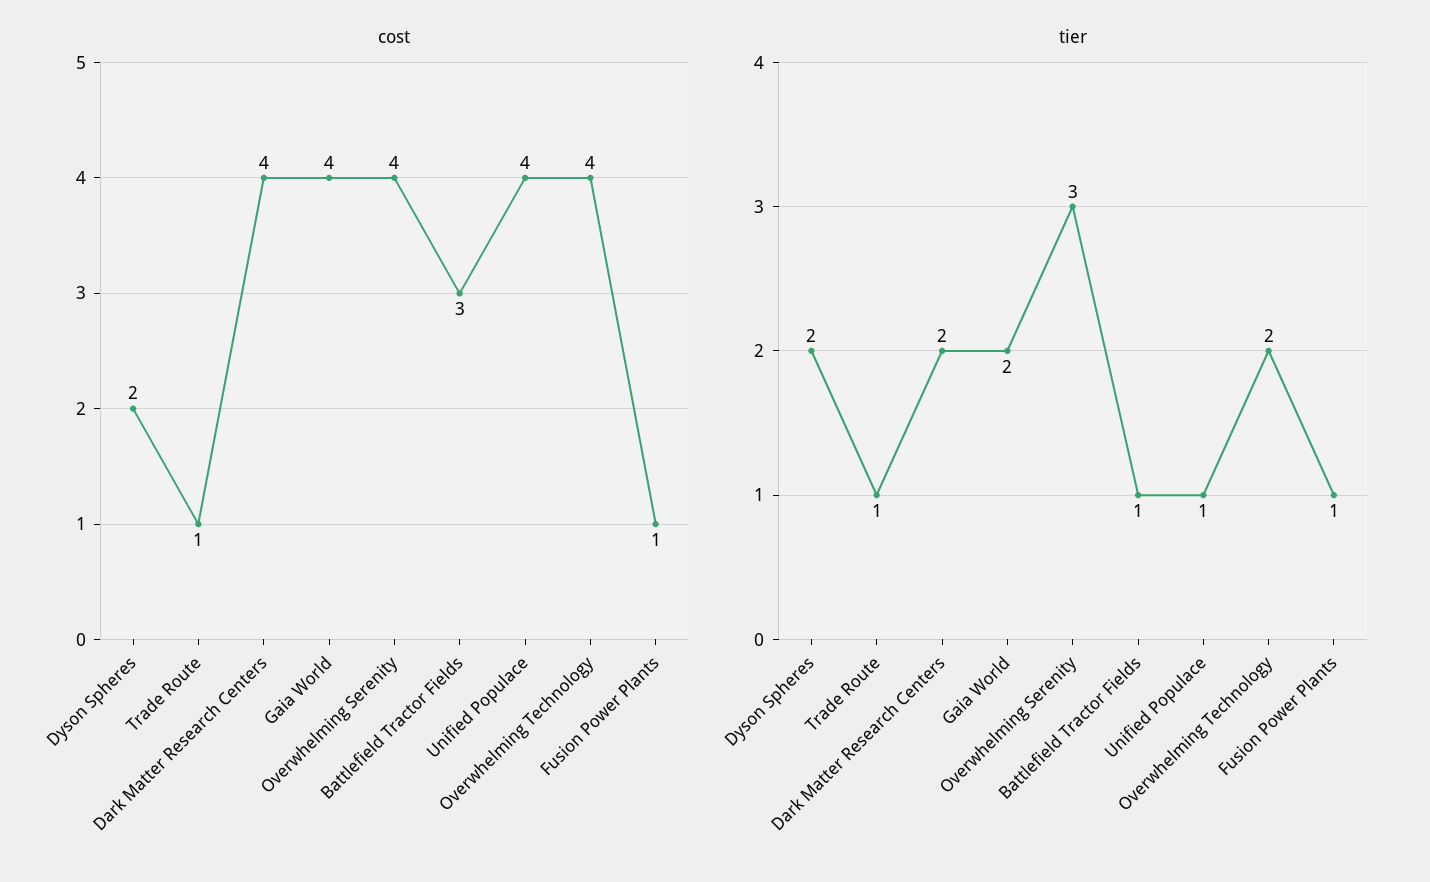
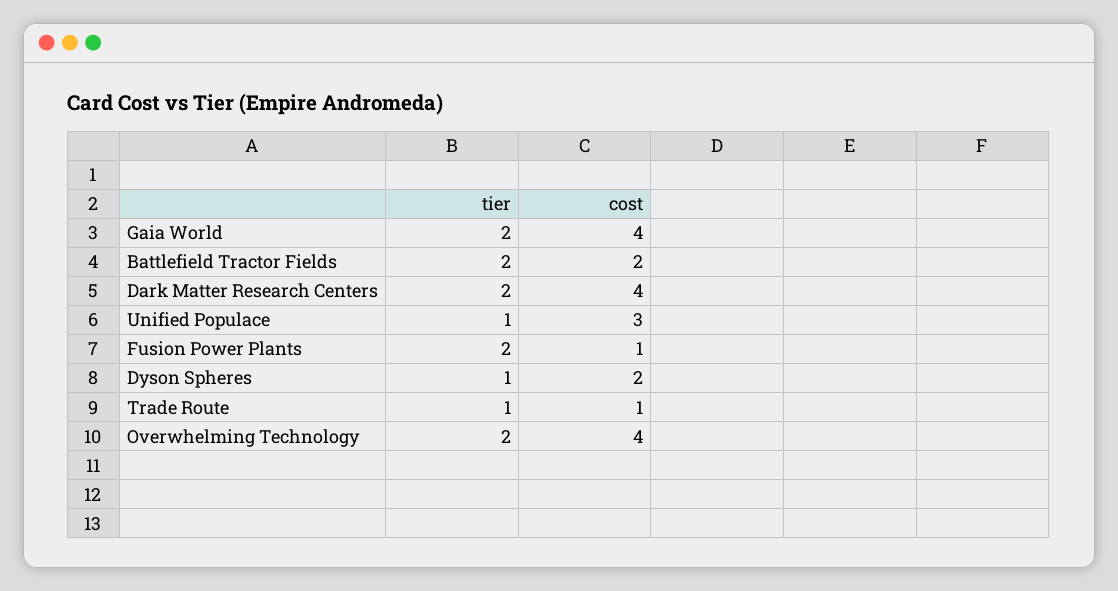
cost, Overwhelming Serenity: 4 -> none
cost, Battlefield Tractor Fields: 3 -> 2
cost, Unified Populace: 4 -> 3
tier, Dyson Spheres: 2 -> 1
tier, Overwhelming Serenity: 3 -> none
tier, Battlefield Tractor Fields: 1 -> 2
tier, Fusion Power Plants: 1 -> 2

